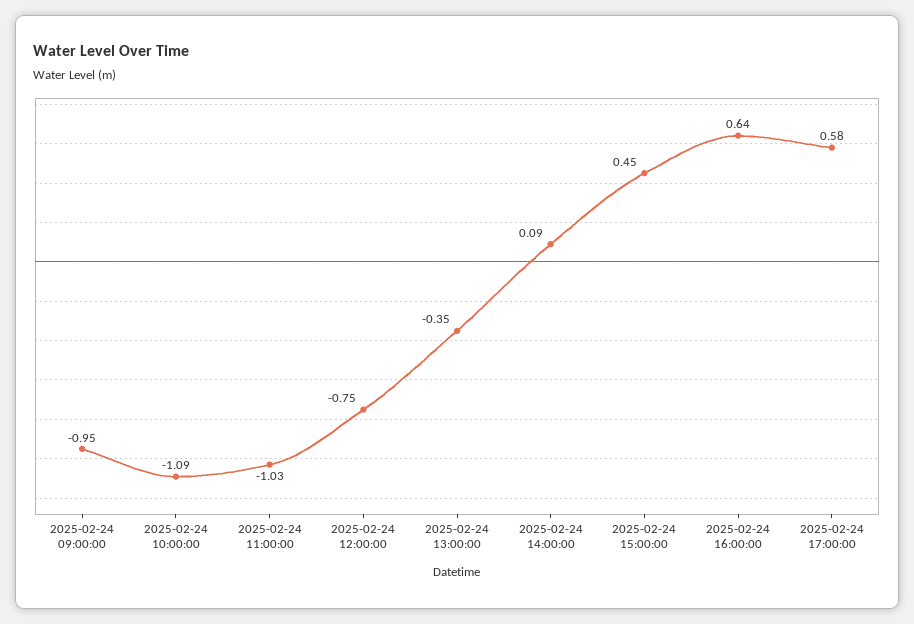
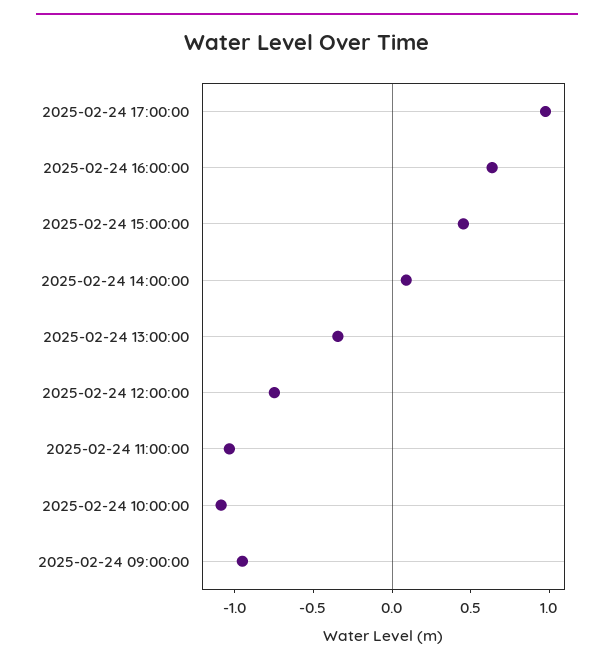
2025-02-24 17:00:00: 0.58 -> 1

